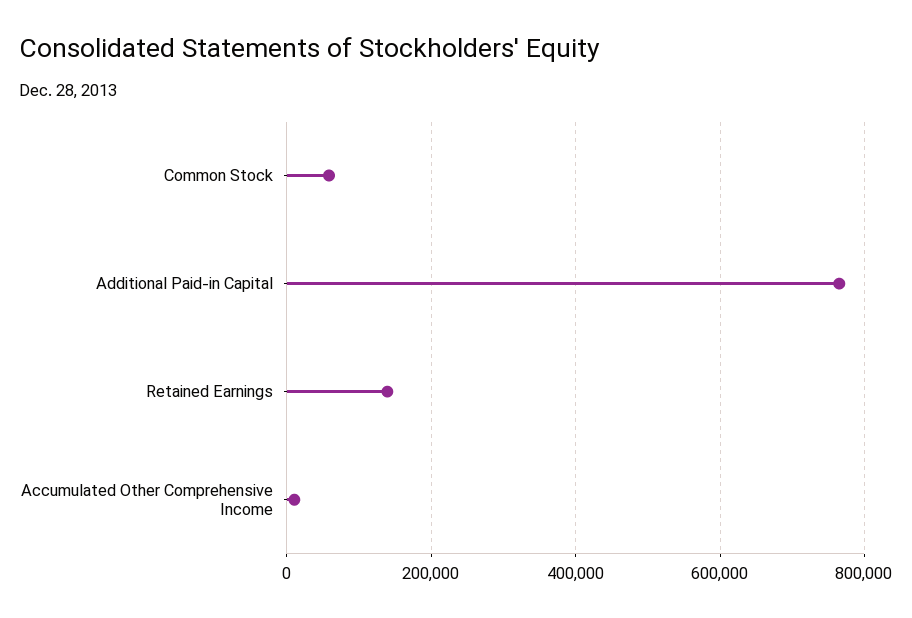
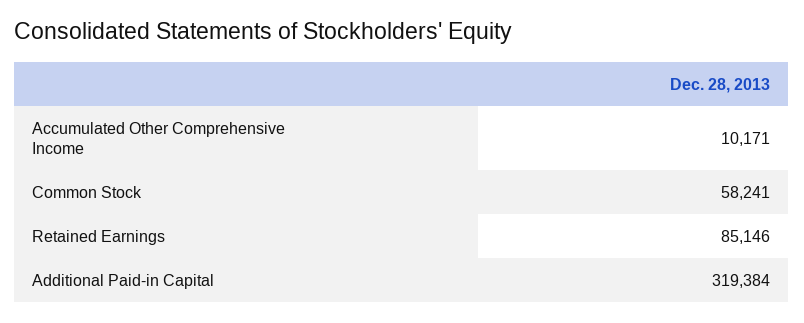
Additional Paid-in Capital: 760000 -> 319384
Retained Earnings: 140000 -> 85146

